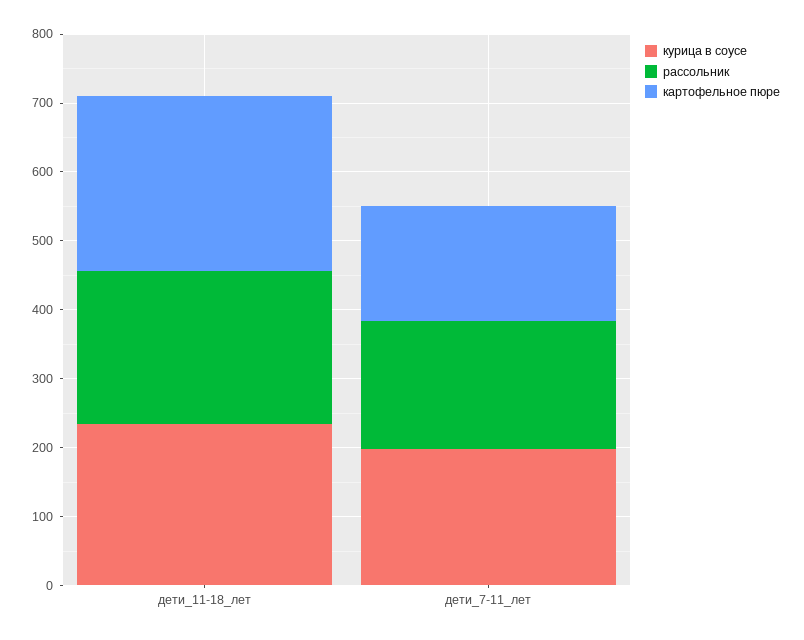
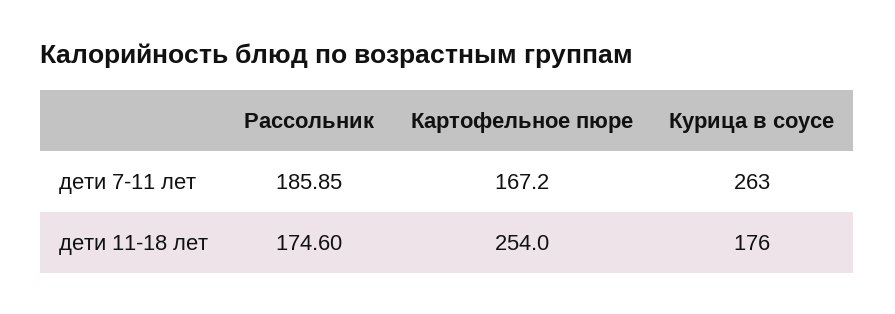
курица в соусе, дети_11-18_лет: 240 -> 176
рассольник, дети_11-18_лет: 220 -> 174.6
курица в соусе, дети_7-11_лет: 200 -> 263

